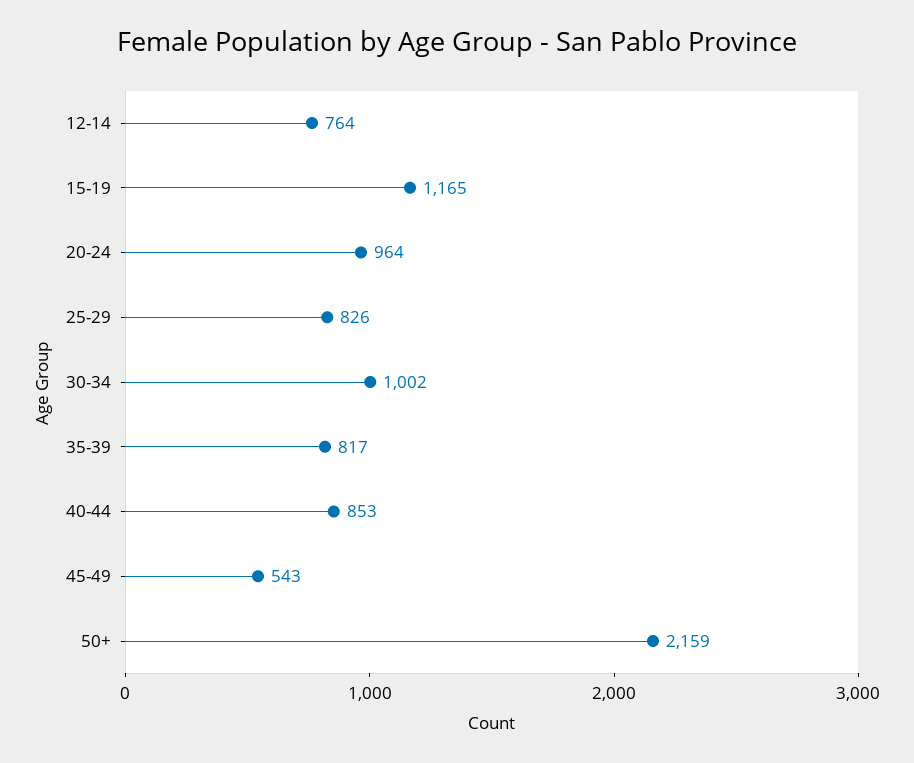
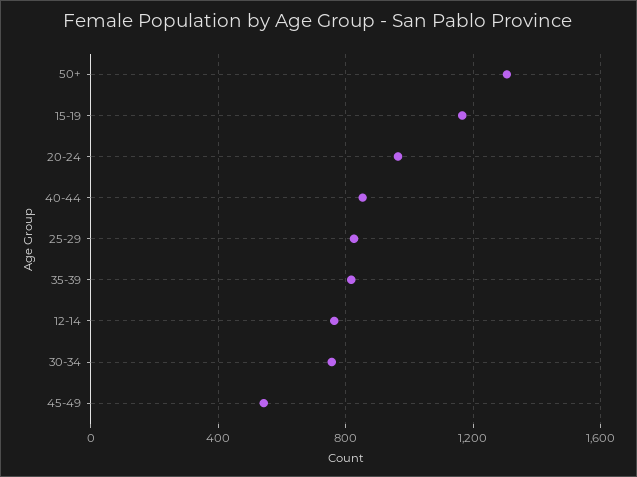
30-34: 1002 -> 750
50+: 2159 -> 1300

